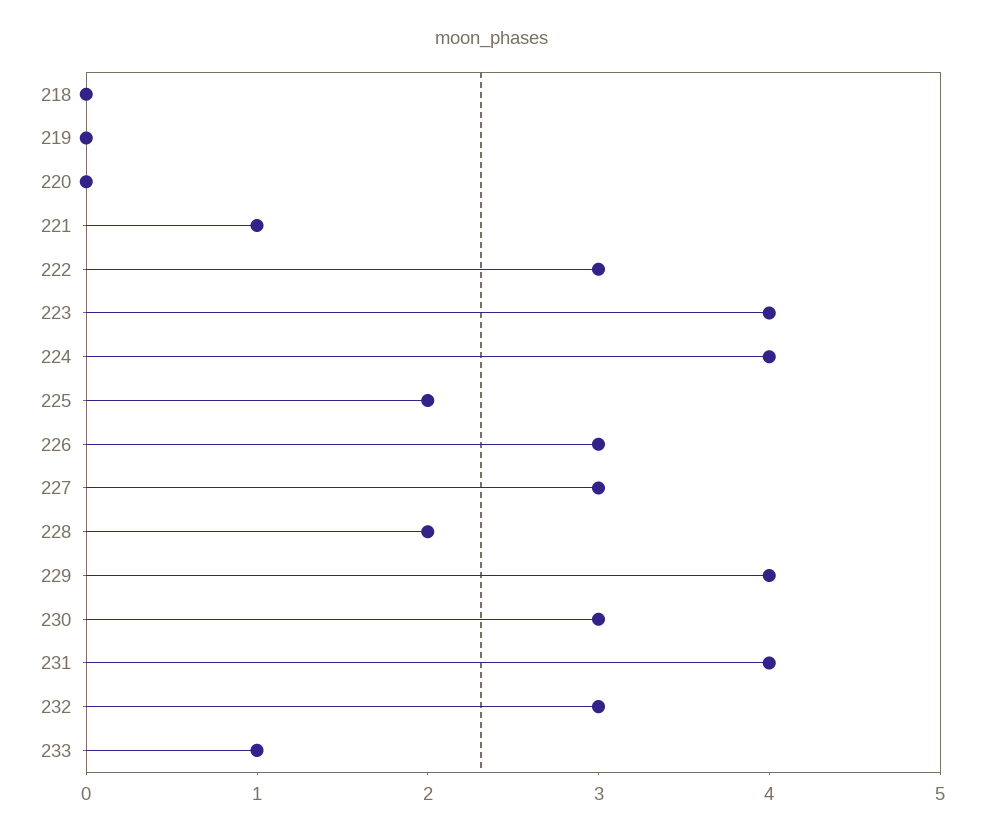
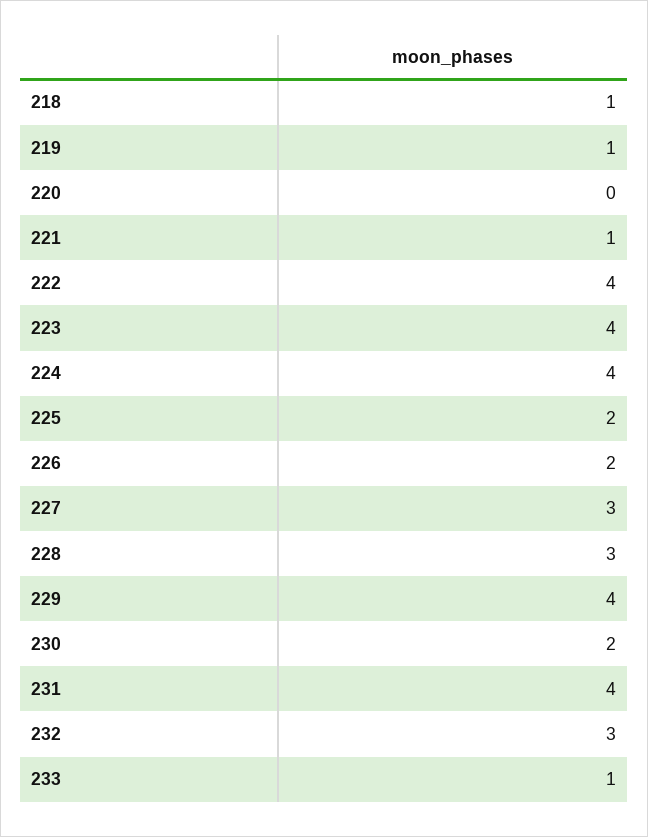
218: 0 -> 1
219: 0 -> 1
222: 3 -> 4
226: 3 -> 2
228: 2 -> 3
230: 3 -> 2

